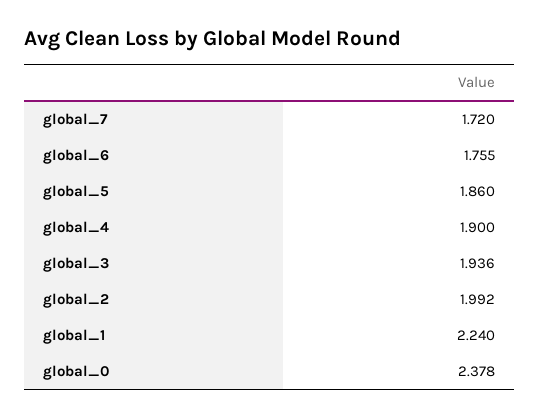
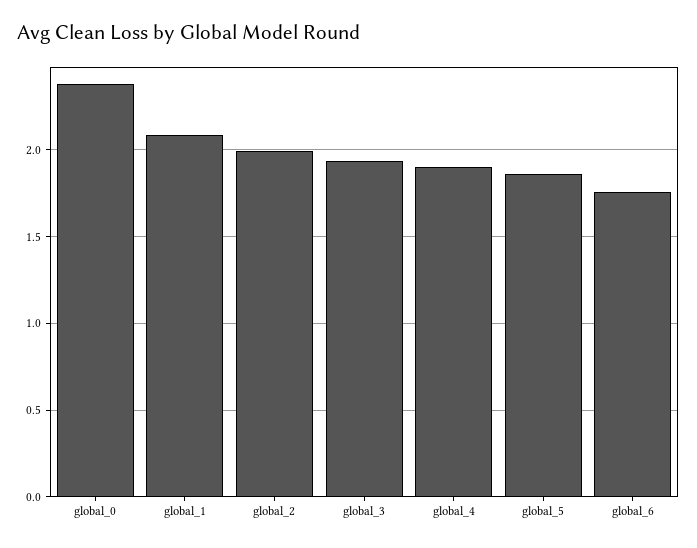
global_7: 1.72 -> none
global_1: 2.24 -> 2.1

